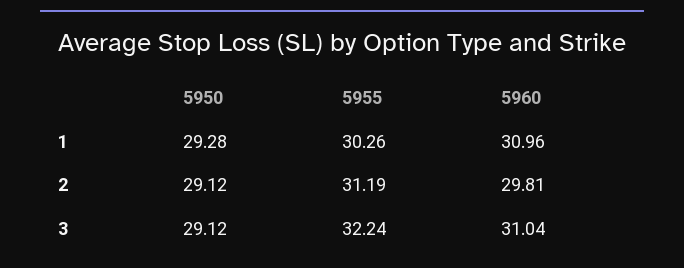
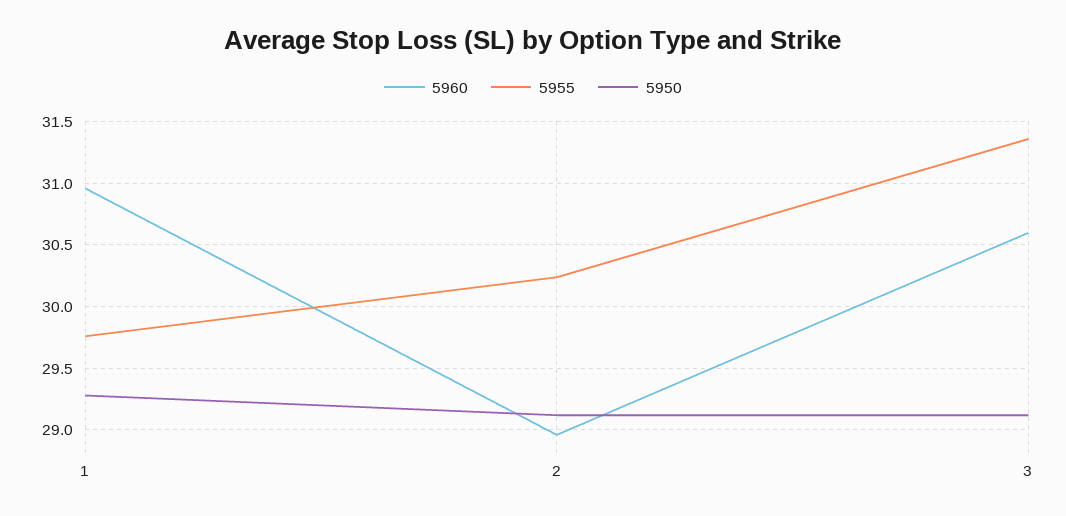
5955, 1: 30.26 -> 29.75
5955, 2: 31.19 -> 30.25
5960, 2: 29.81 -> 28.95
5955, 3: 32.24 -> 31.35
5960, 3: 31.04 -> 30.6

